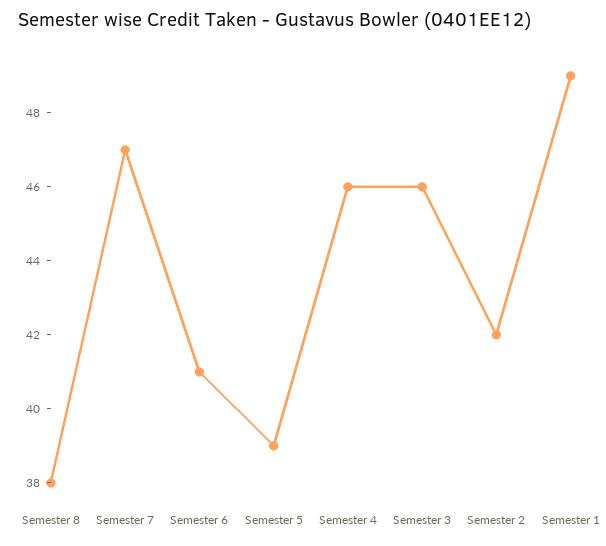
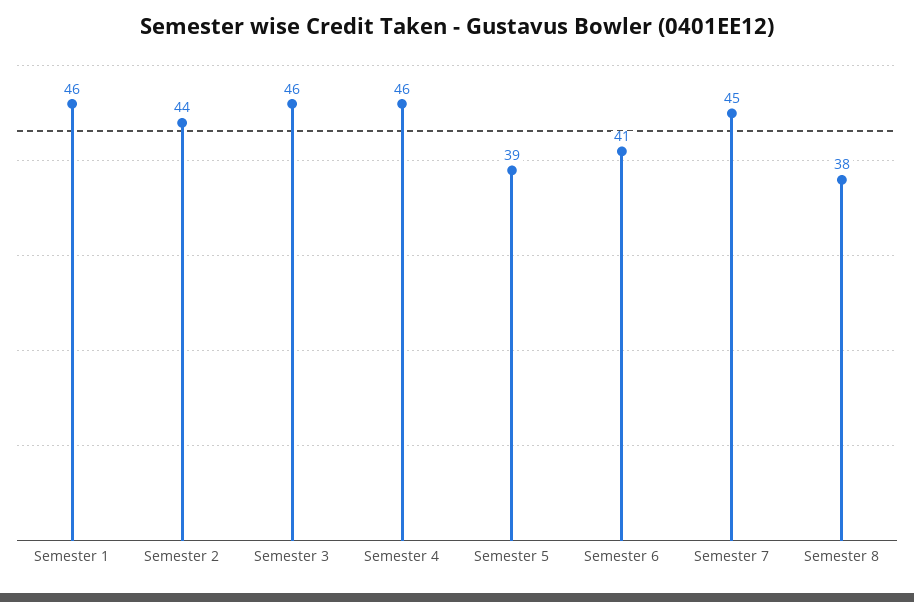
Semester 7: 47 -> 45
Semester 2: 42 -> 44
Semester 1: 49 -> 46

